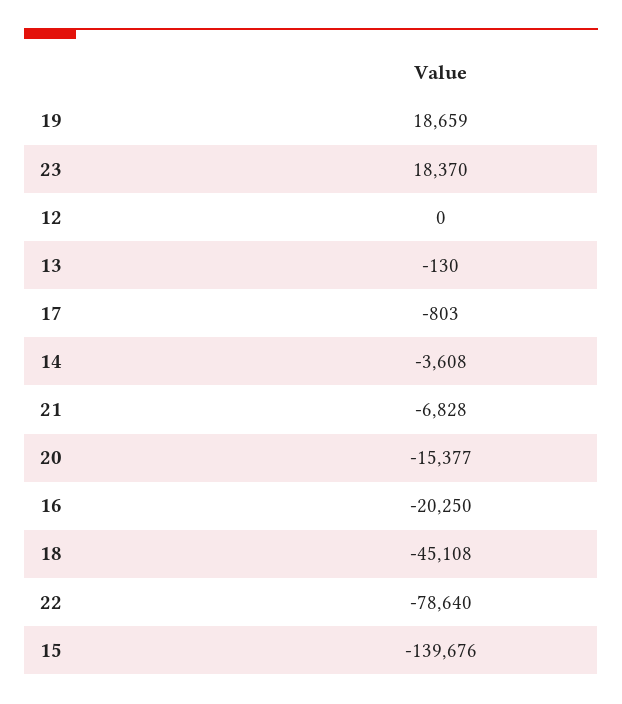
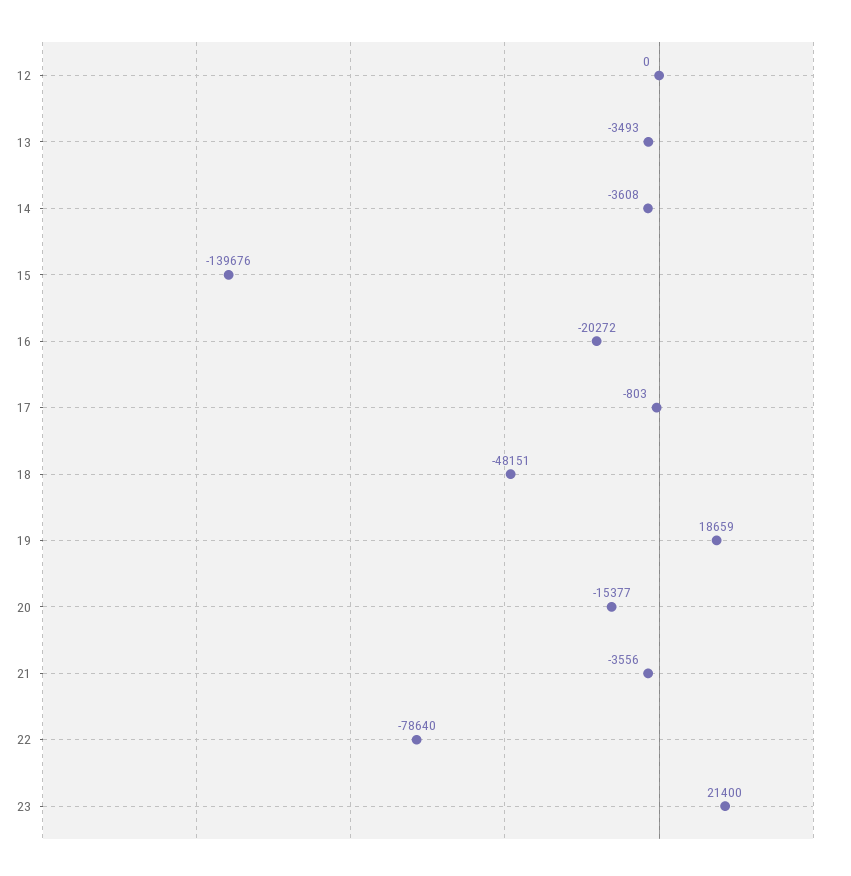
23: 18370 -> 21400
13: -130 -> -3493
21: -6828 -> -3556
16: -20250 -> -20272
18: -45108 -> -48151

